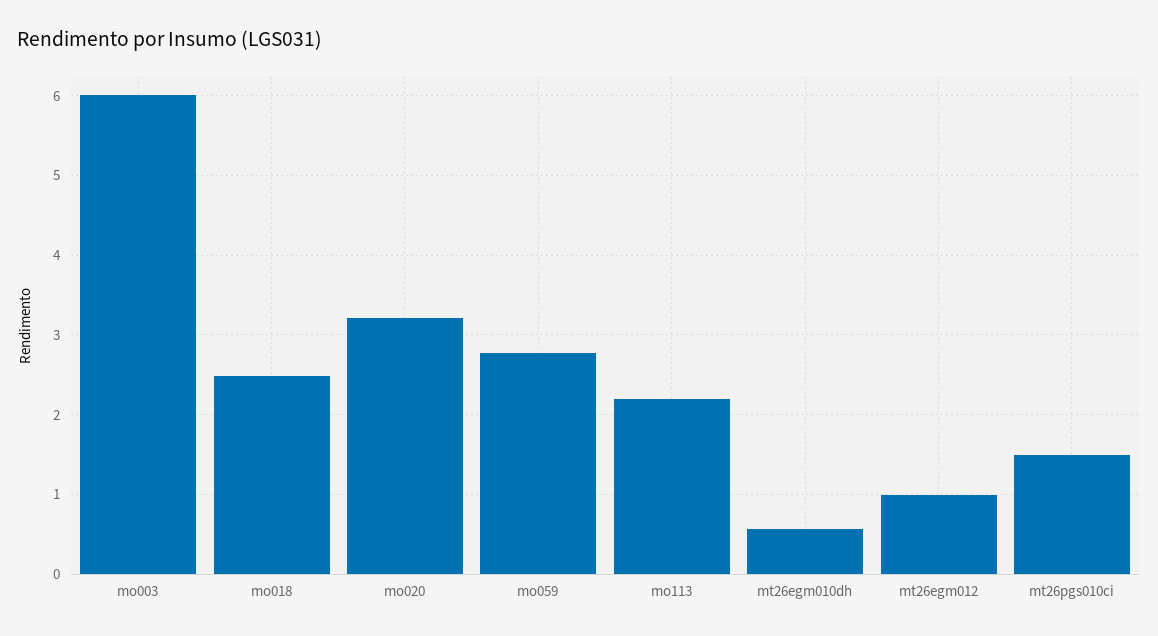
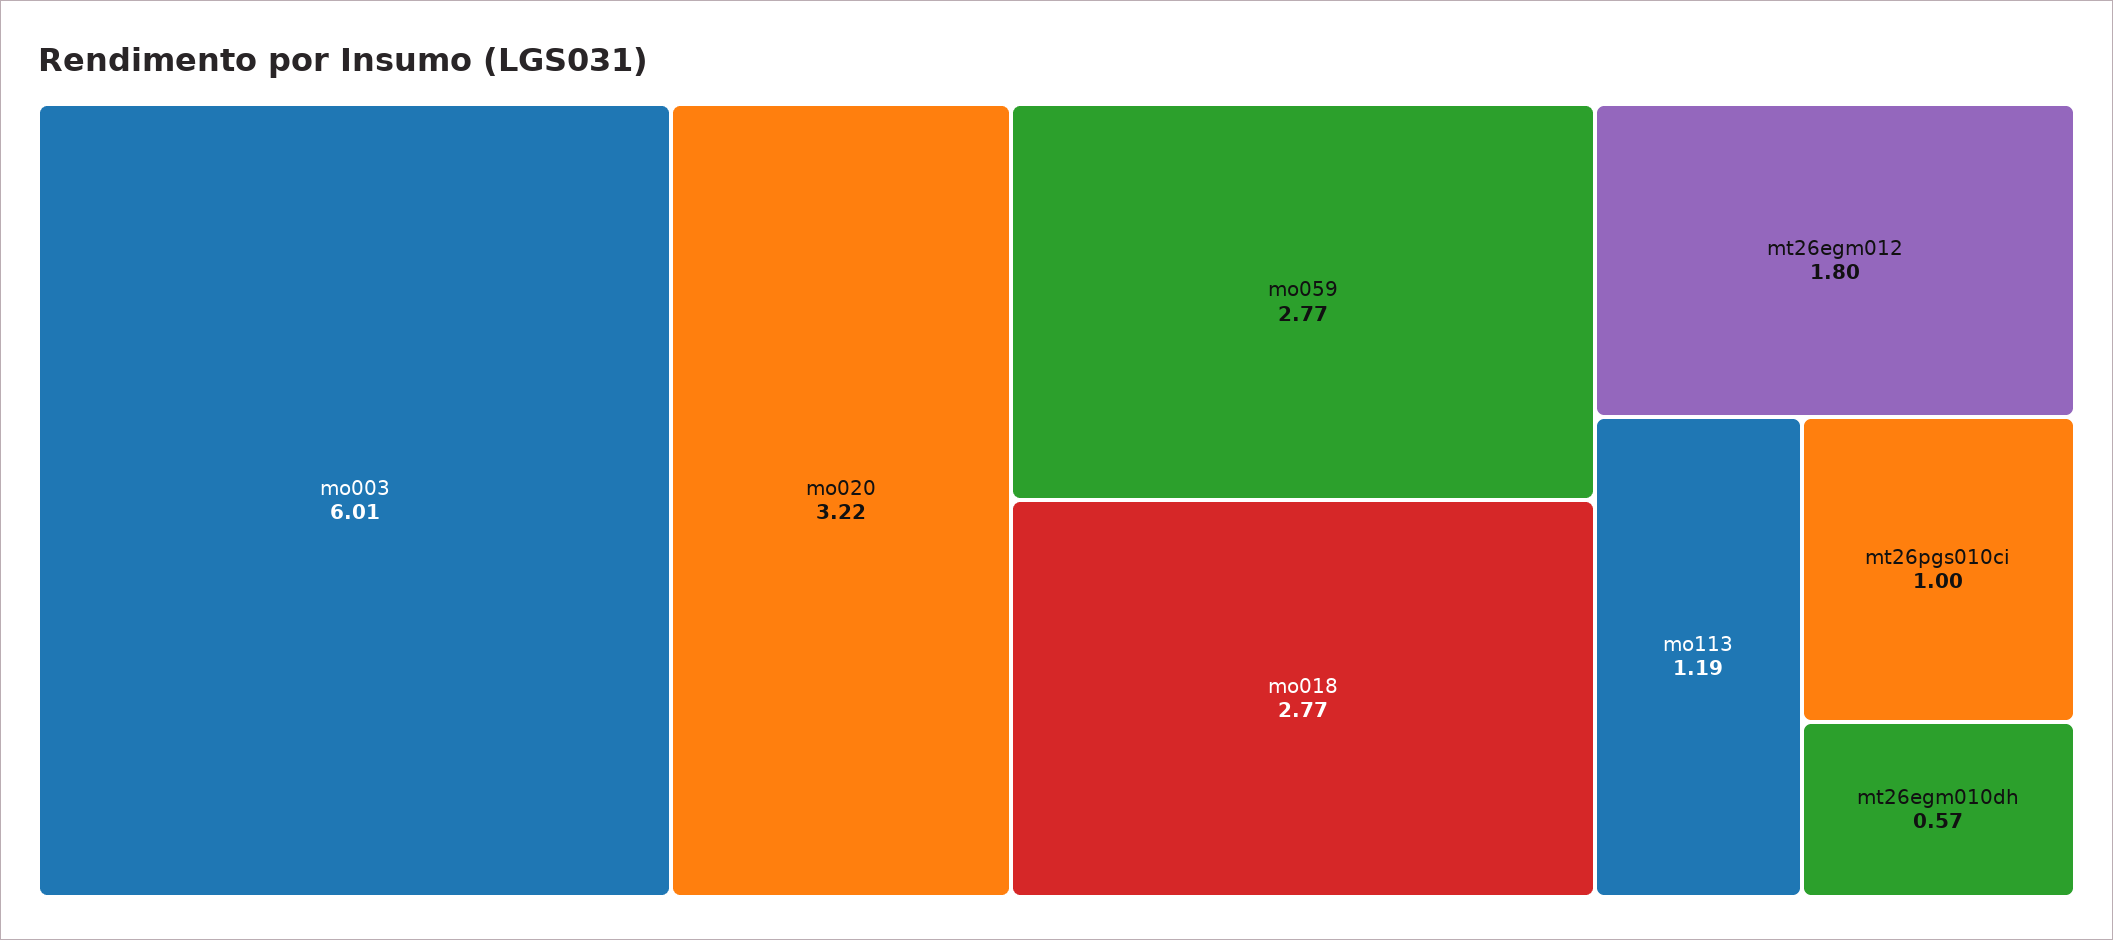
mo018: 2.5 -> 2.77
mo113: 2.2 -> 1.19
mt26egm012: 1 -> 1.8
mt26pgs010ci: 1.5 -> 1

